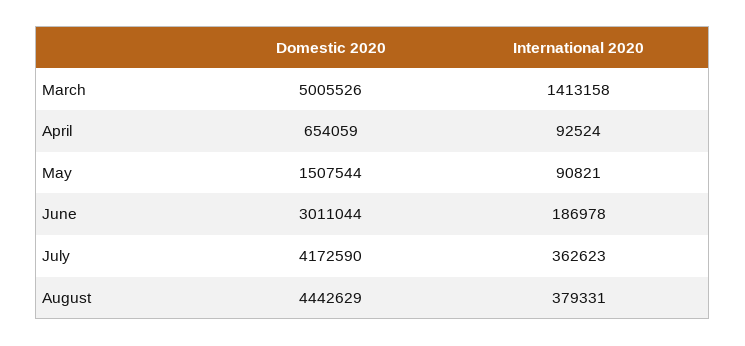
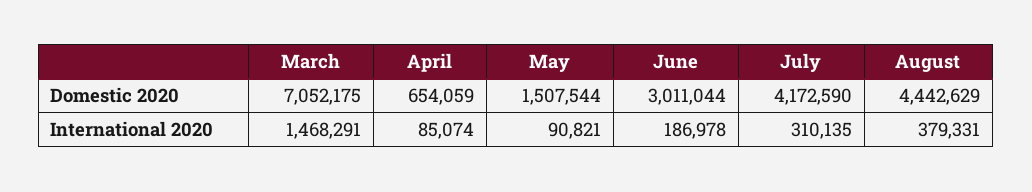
Domestic 2020, March: 5005526 -> 7052175
International 2020, March: 1413158 -> 1468291
International 2020, April: 92524 -> 85074
International 2020, July: 362623 -> 310135

